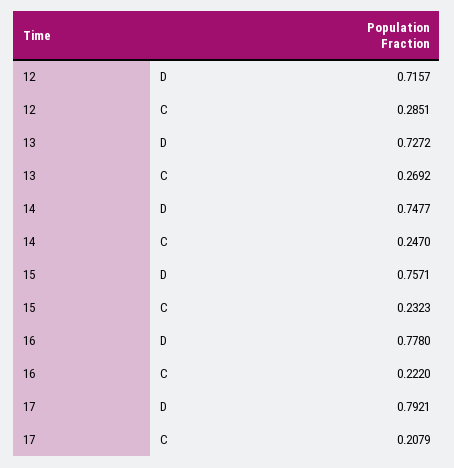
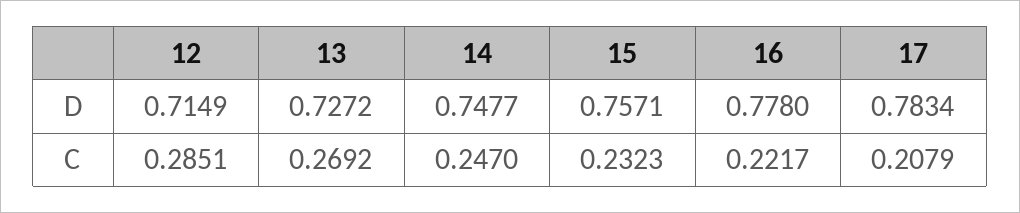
12, D: 0.7157 -> 0.7149
16, C: 0.222 -> 0.2217
17, D: 0.7921 -> 0.7834

